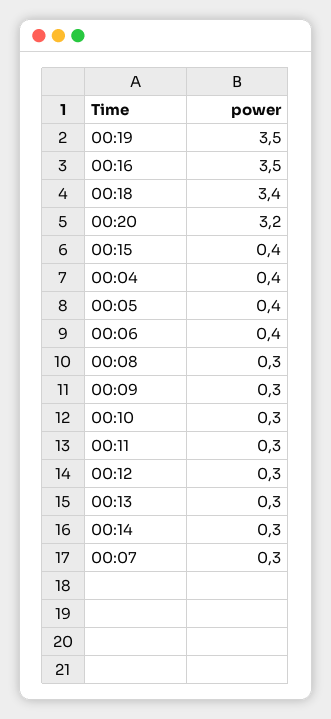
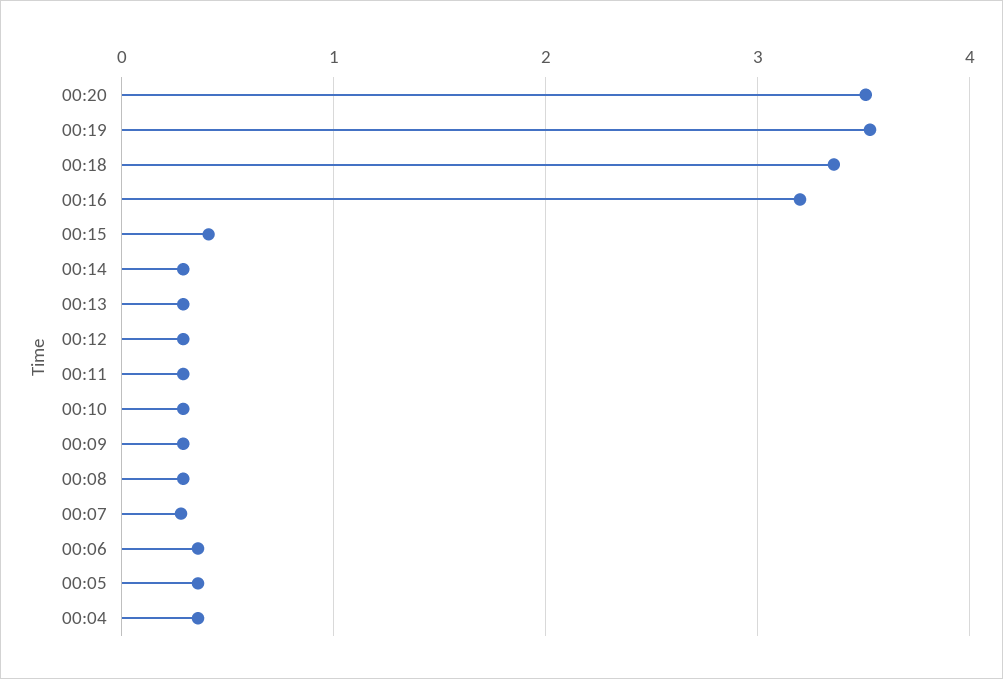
00:16: 3.5 -> 3.2
00:20: 3.2 -> 3.5

